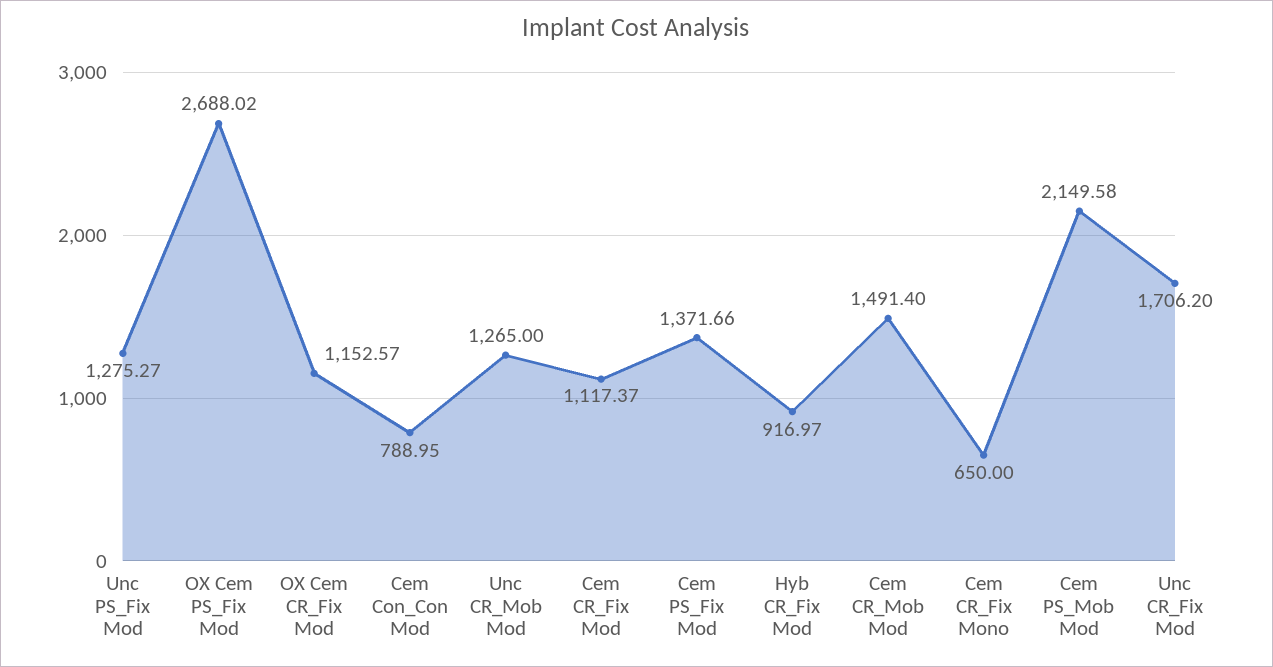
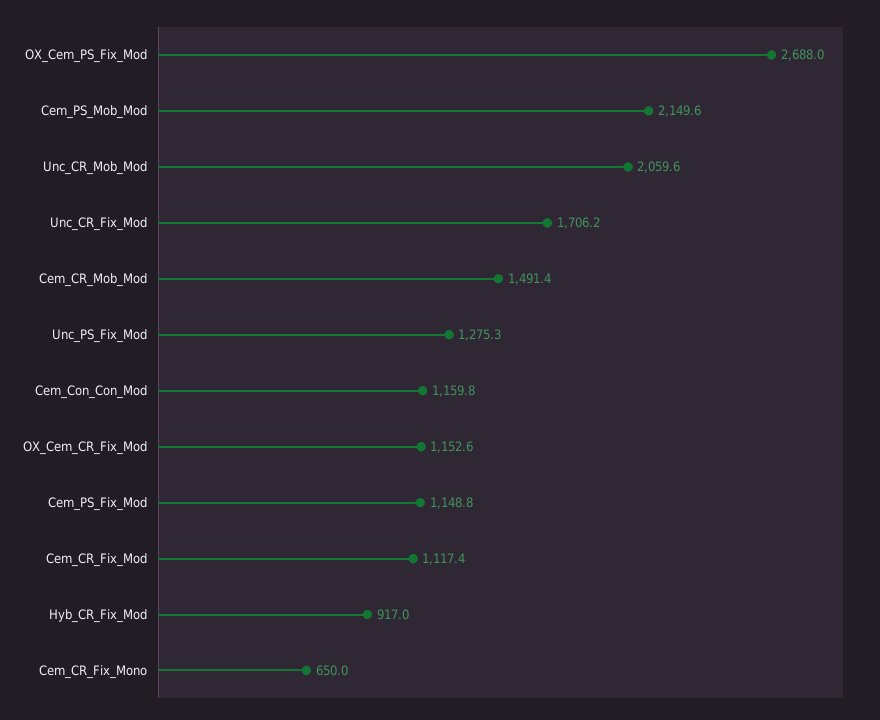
Cem Con_Con Mod: 788.95 -> 1159.8
Unc CR_Mob Mod: 1265 -> 2059.6
Cem PS_Fix Mod: 1371.66 -> 1148.8

